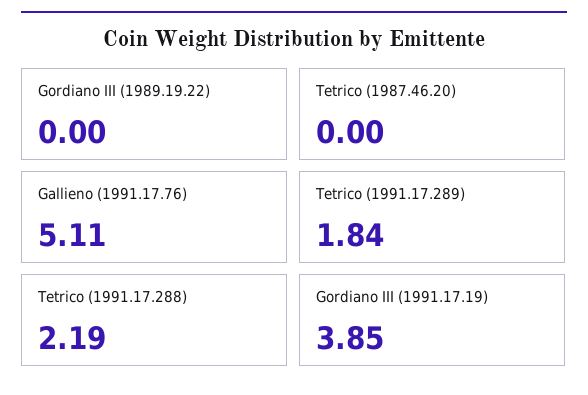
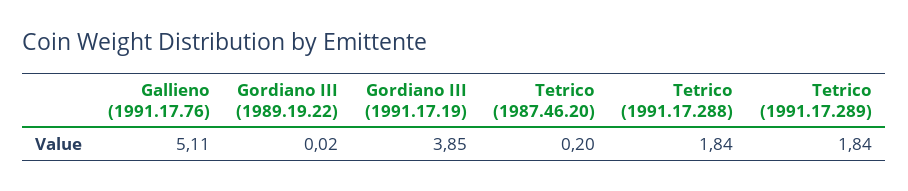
Gordiano III (1989.19.22): 0 -> 0.02
Tetrico (1987.46.20): 0 -> 0.2
Tetrico (1991.17.288): 2.19 -> 1.84

